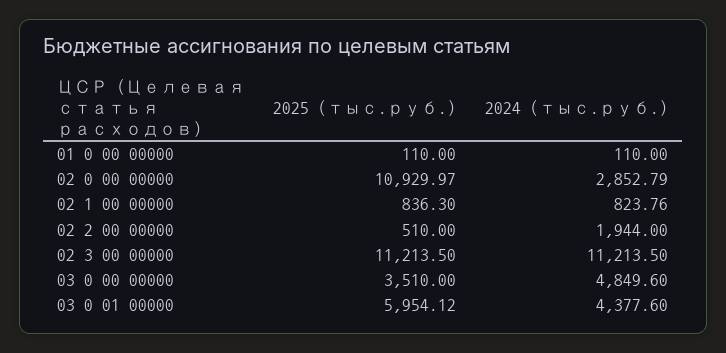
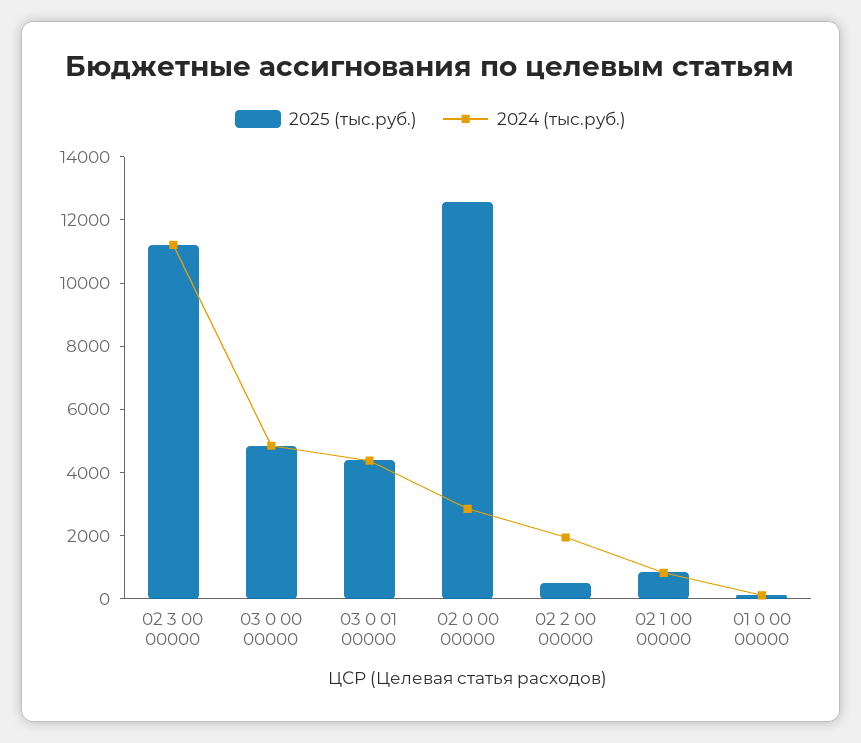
2025 (тыс.руб.), 02 0 00 00000: 10929.97 -> 12500
2025 (тыс.руб.), 03 0 00 00000: 3510 -> 5000
2025 (тыс.руб.), 03 0 01 00000: 5954.12 -> 4500

